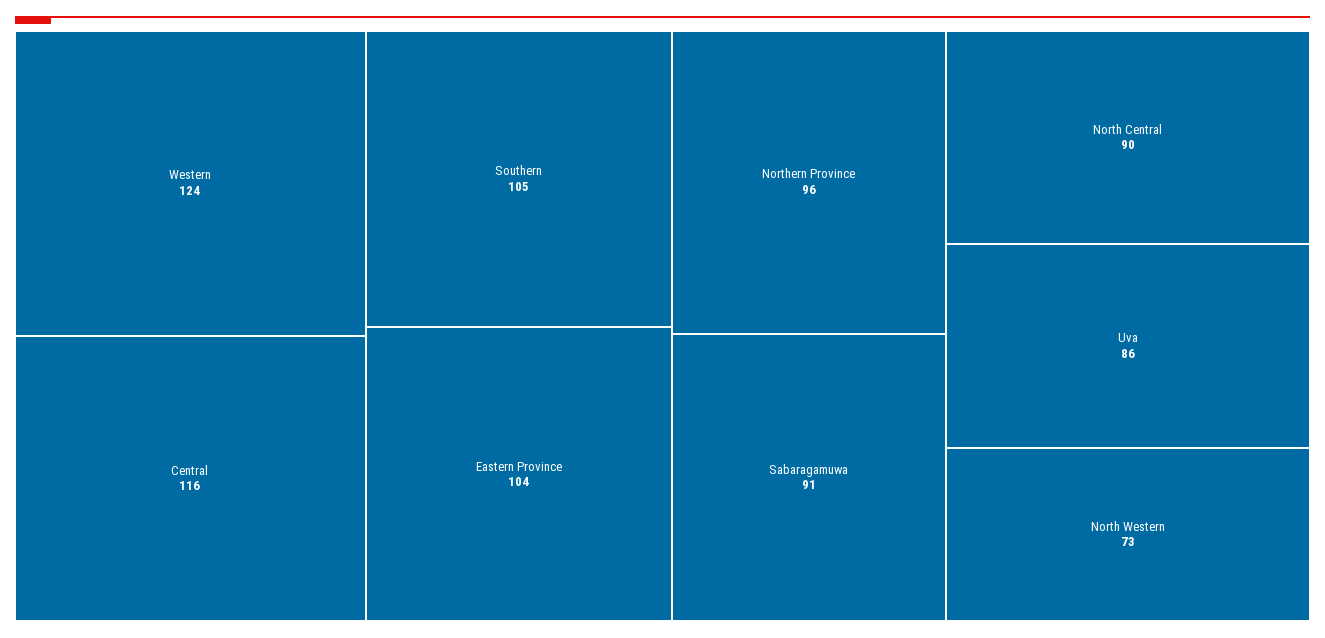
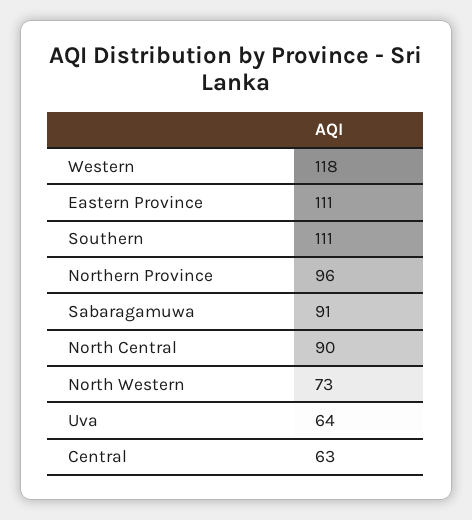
Western: 124 -> 118
Central: 116 -> 63
Southern: 105 -> 111
Eastern Province: 104 -> 111
Uva: 86 -> 64

